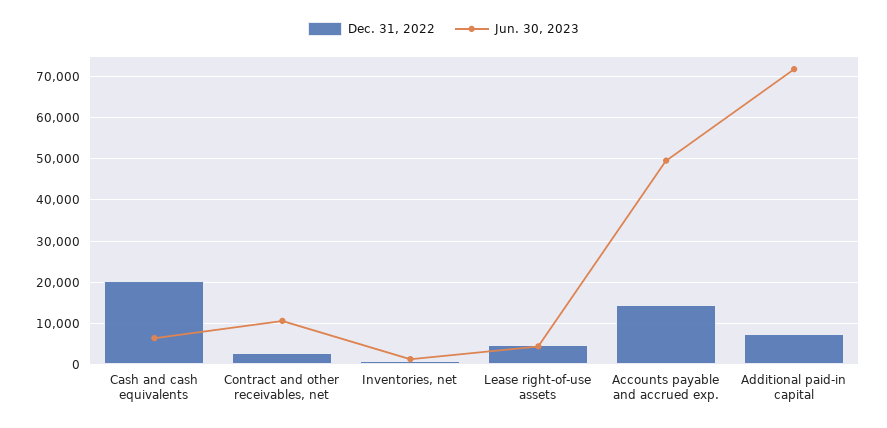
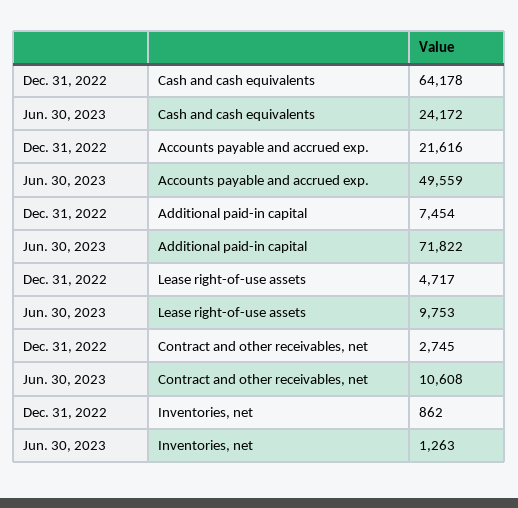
Dec. 31, 2022, Cash and cash equivalents: 20000 -> 64178
Jun. 30, 2023, Cash and cash equivalents: 6000 -> 24172
Jun. 30, 2023, Lease right-of-use assets: 4000 -> 9753
Dec. 31, 2022, Accounts payable and accrued exp.: 14000 -> 21616

